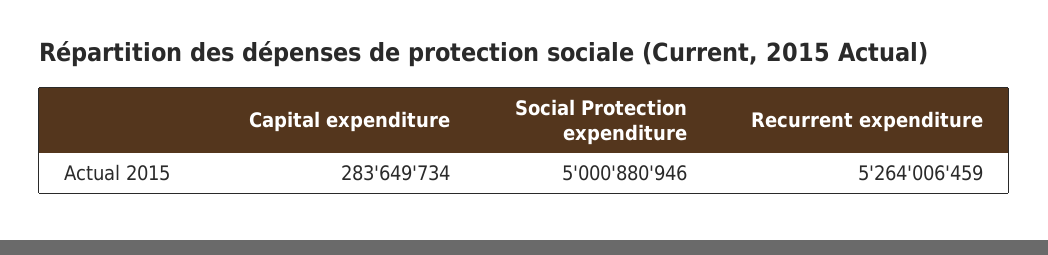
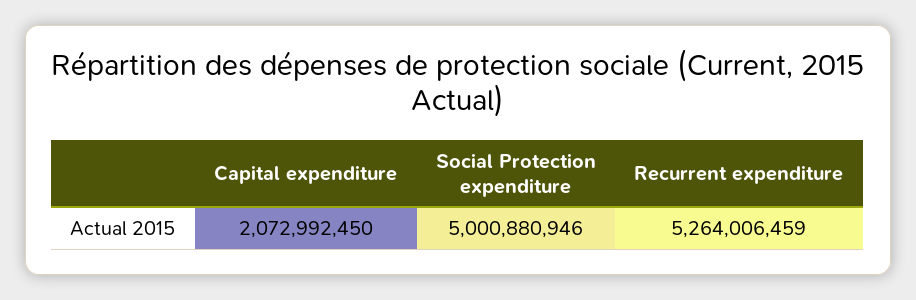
Capital expenditure: 283649734 -> 2072992450

